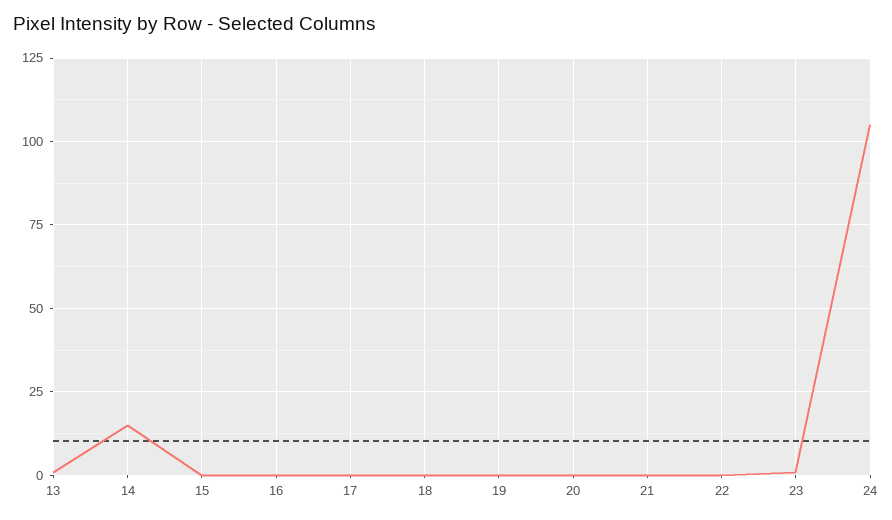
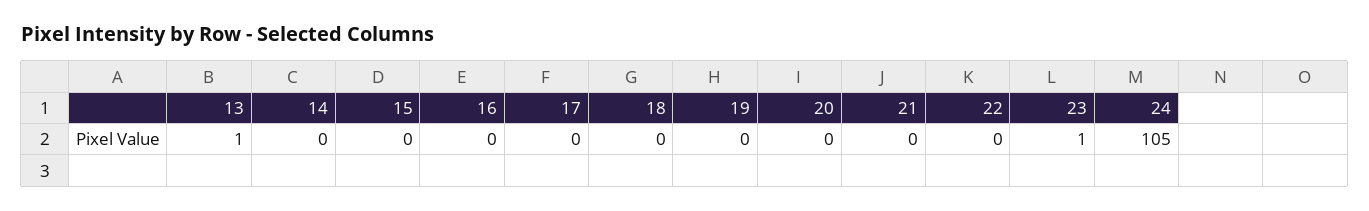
14: 15 -> 0

